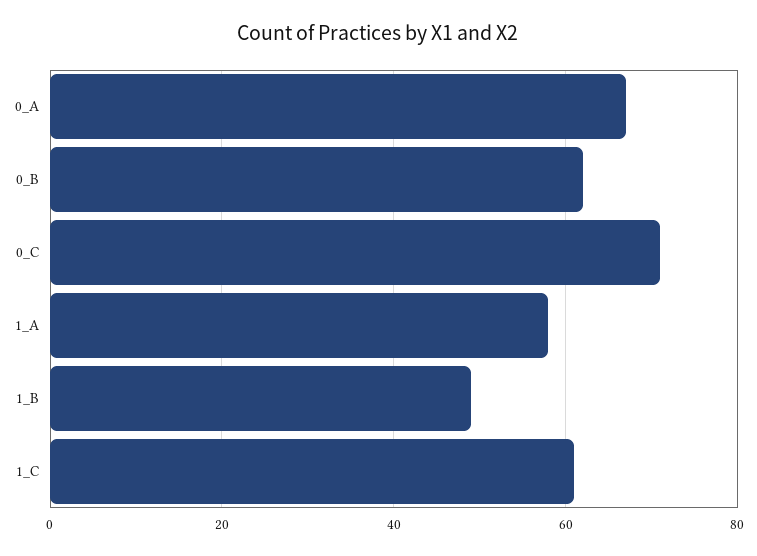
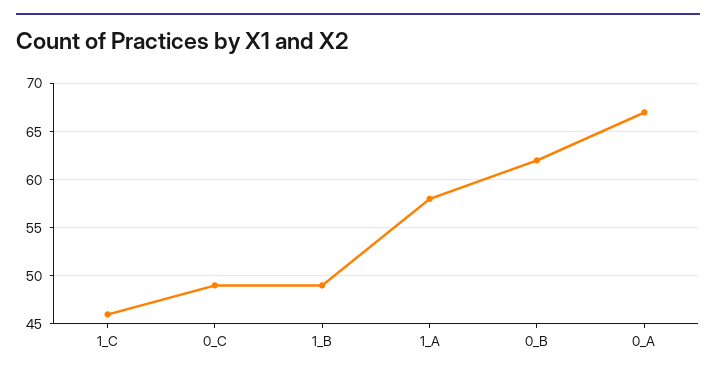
0_C: 70 -> 49
1_C: 60 -> 46

